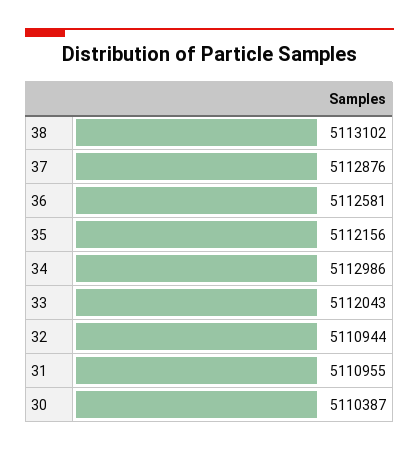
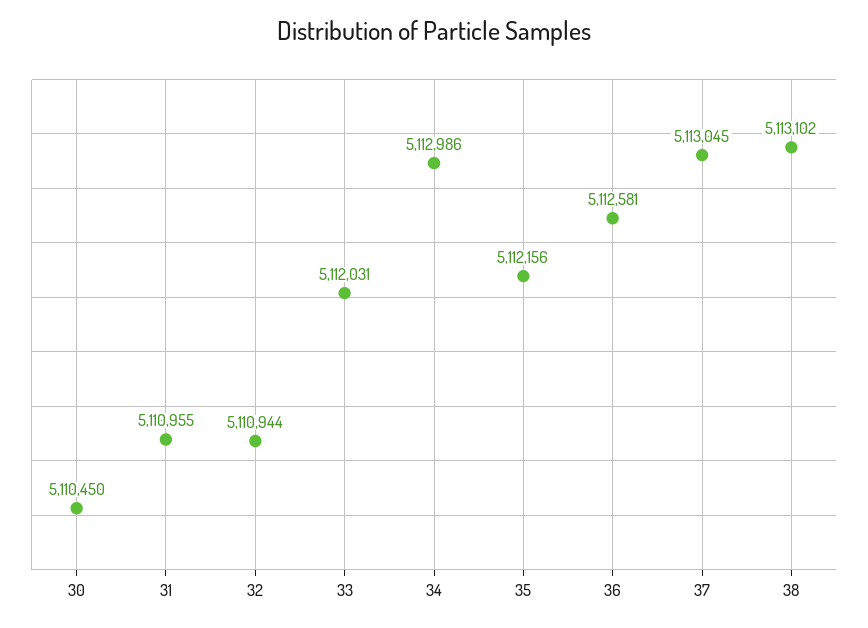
37: 5112876 -> 5113045
33: 5112043 -> 5112031
30: 5110387 -> 5110450

